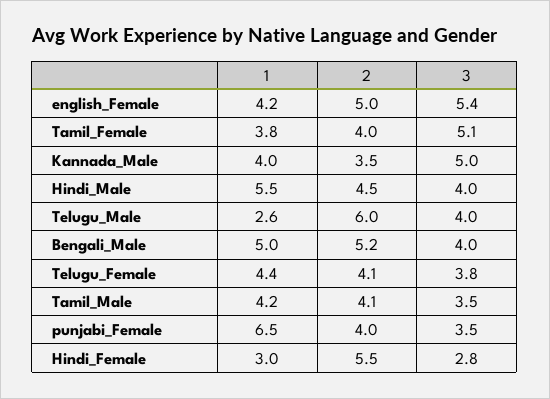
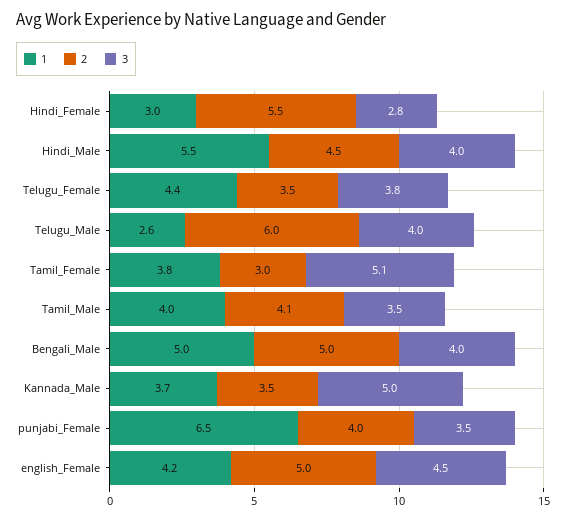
3, english_Female: 5.4 -> 4.5
2, Tamil_Female: 4 -> 3
1, Kannada_Male: 4 -> 3.7
2, Bengali_Male: 5.2 -> 5
2, Telugu_Female: 4.1 -> 3.5
1, Tamil_Male: 4.2 -> 4

